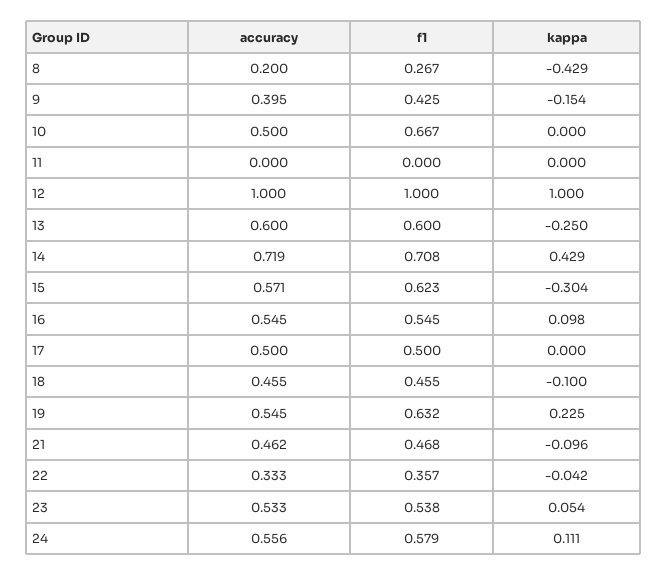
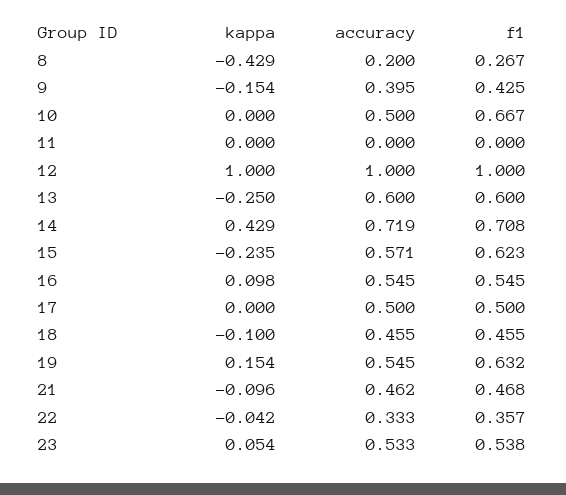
kappa, 15: -0.304 -> -0.235
kappa, 19: 0.225 -> 0.154
accuracy, 24: 0.556 -> none
f1, 24: 0.579 -> none
kappa, 24: 0.111 -> none

